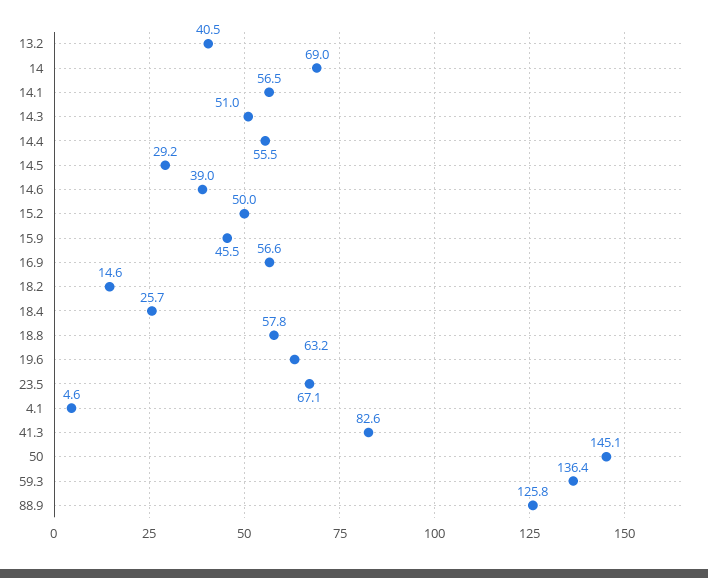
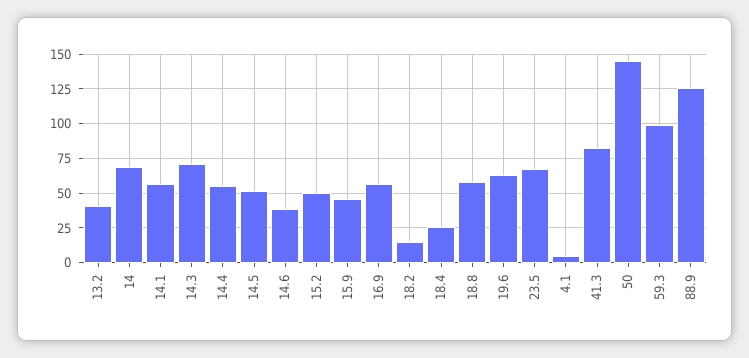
14.3: 51 -> 70
14.5: 29.2 -> 50
59.3: 136.4 -> 100

